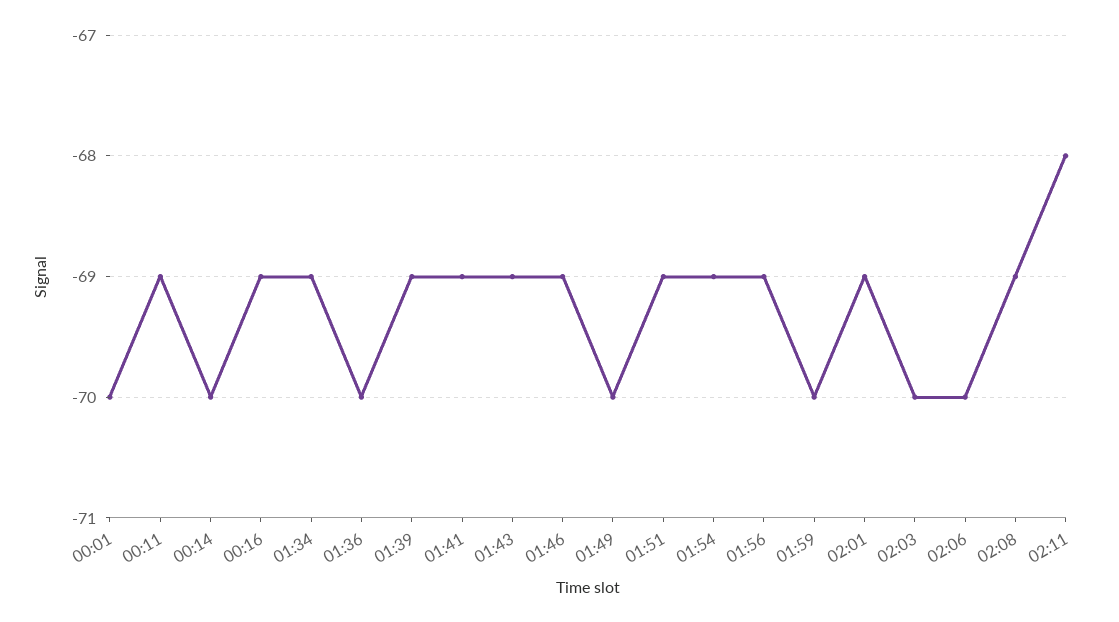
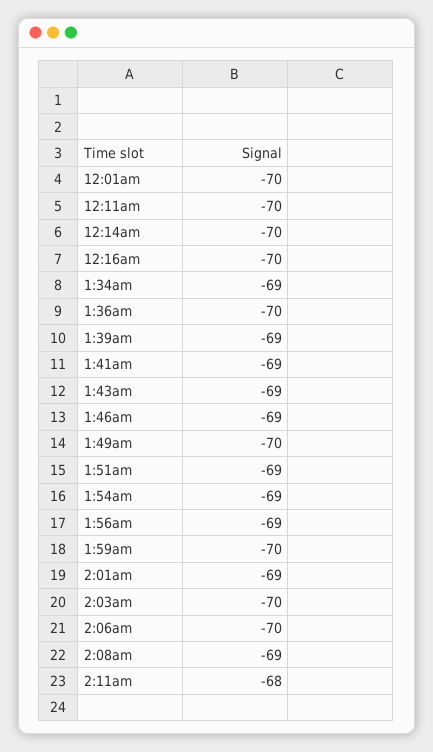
00:11: -69 -> -70
00:16: -69 -> -70

